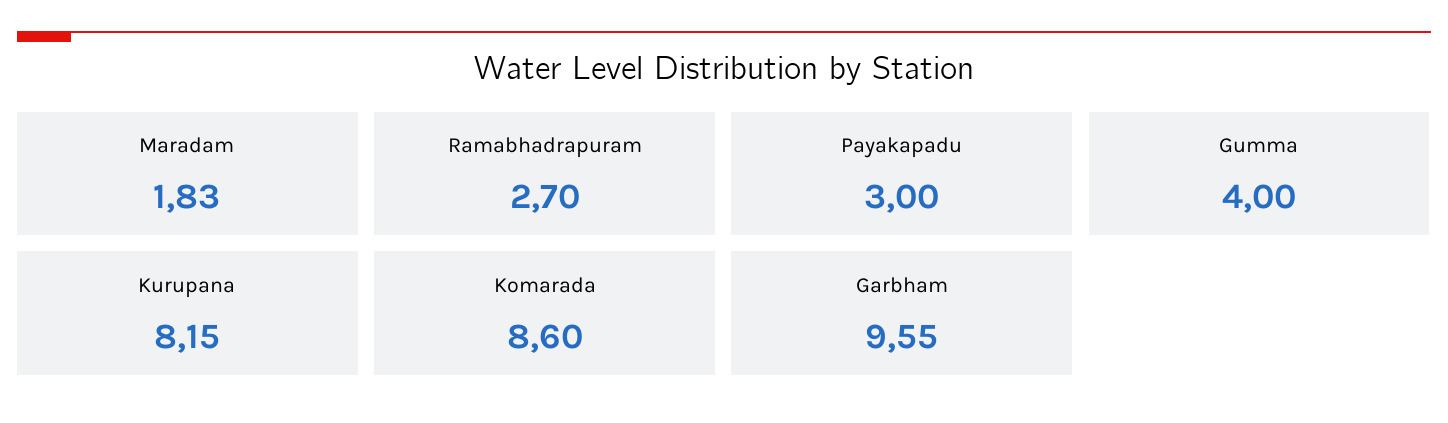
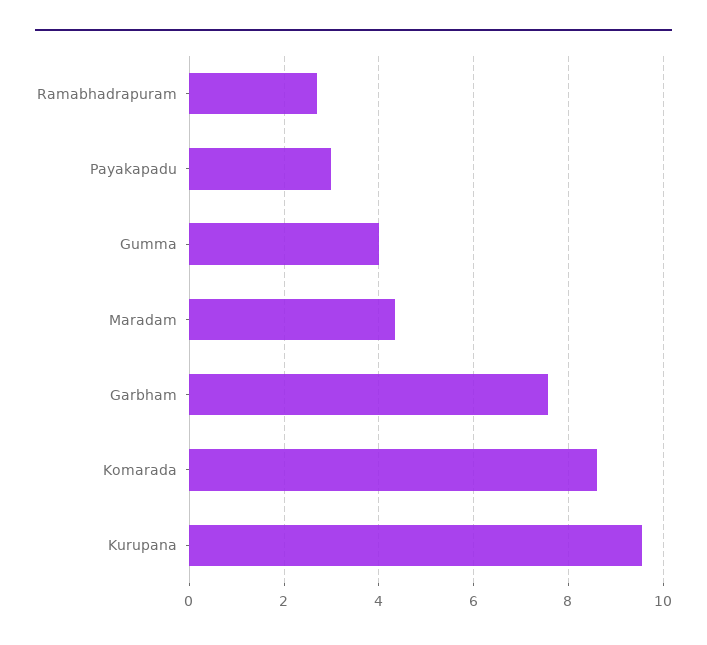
Maradam: 1.83 -> 4.4
Kurupana: 8.15 -> 9.6
Garbham: 9.55 -> 7.6

